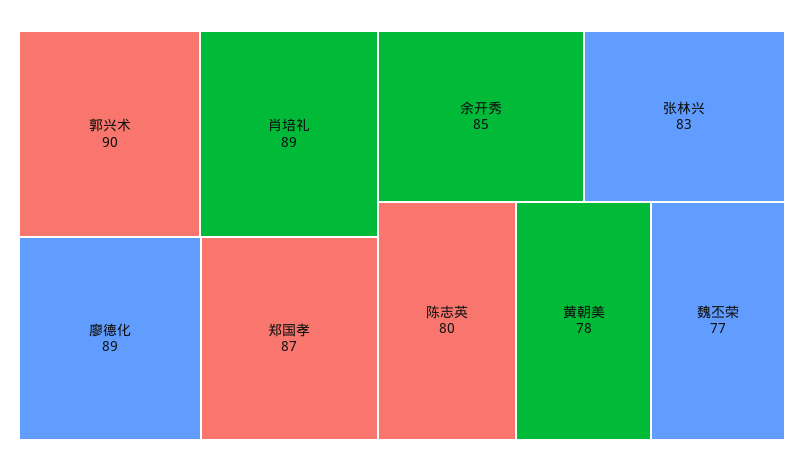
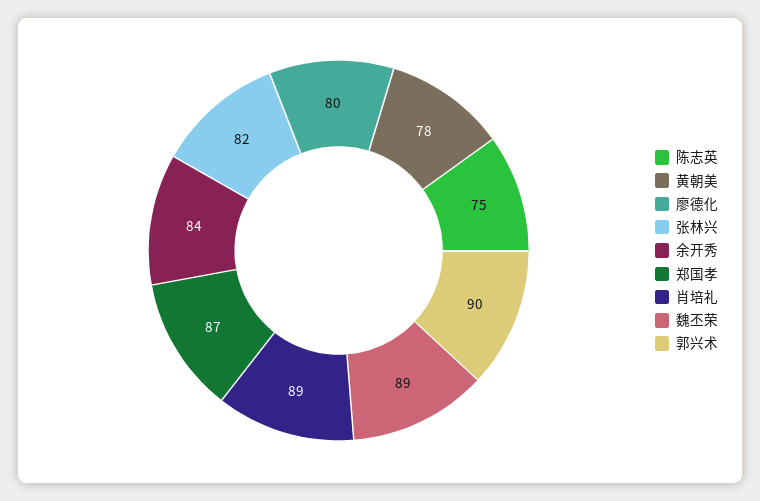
廖德化: 89 -> 80
余开秀: 85 -> 84
张林兴: 83 -> 82
陈志英: 80 -> 75
魏丕荣: 77 -> 89

